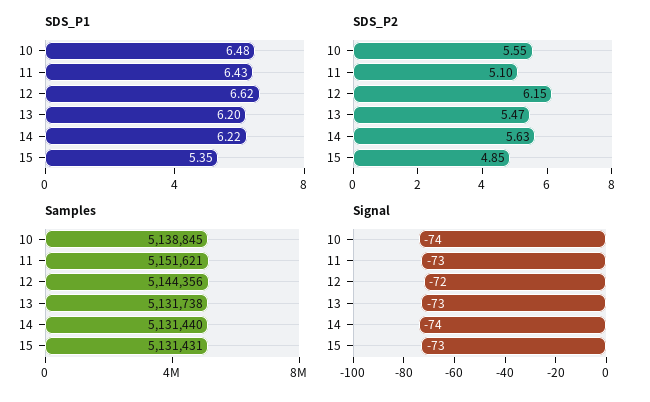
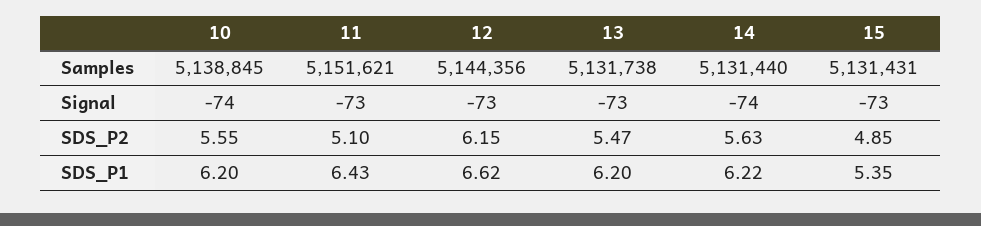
SDS_P1, 10: 6.48 -> 6.2
Signal, 12: -72 -> -73

